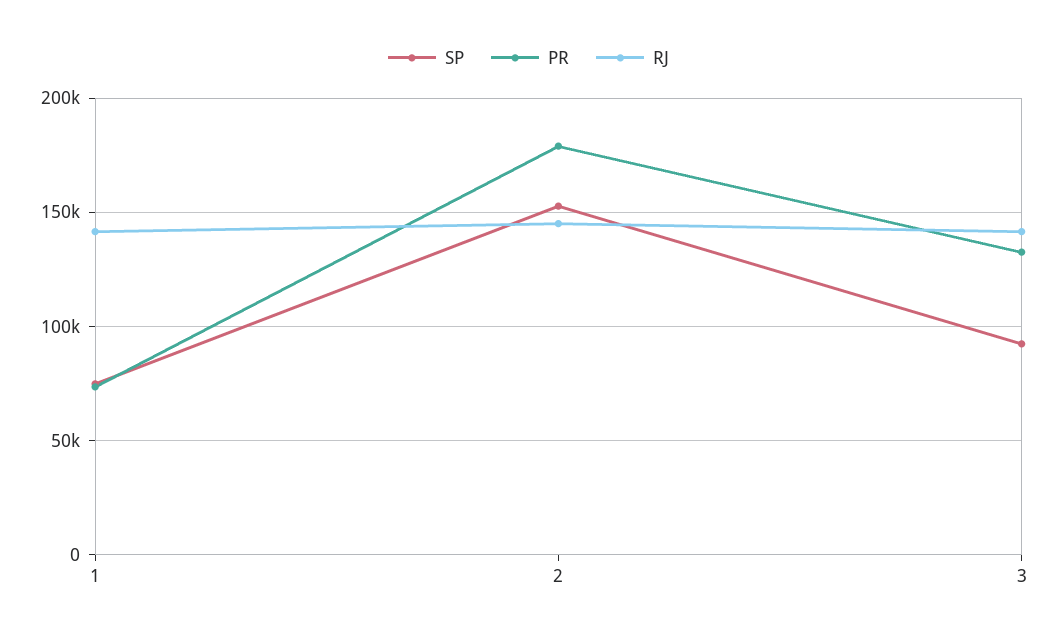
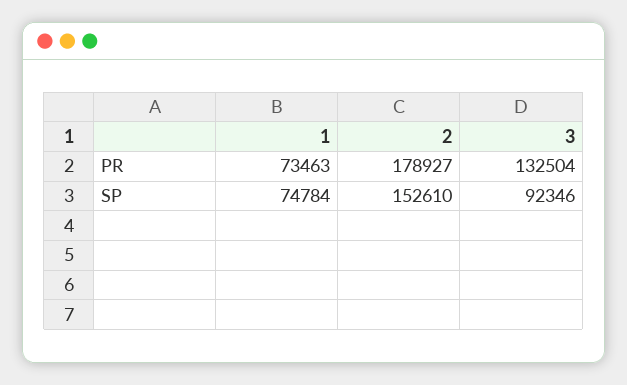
RJ, 1: 140000 -> none
RJ, 2: 145000 -> none
RJ, 3: 140000 -> none

